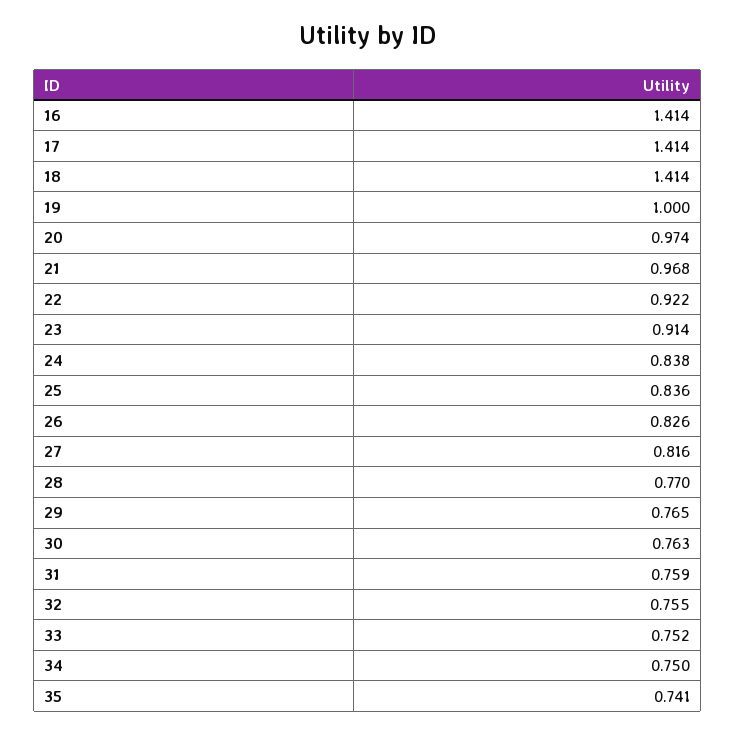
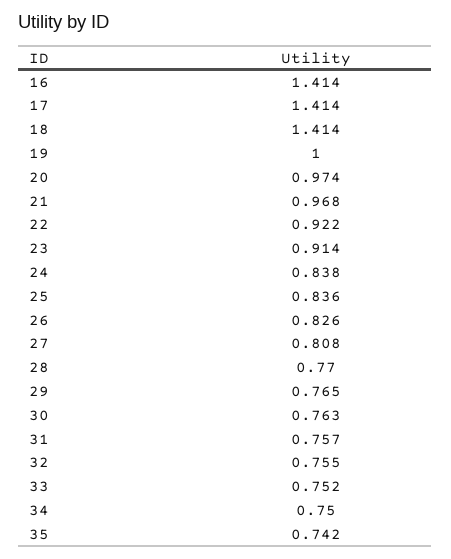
27: 0.816 -> 0.808
31: 0.759 -> 0.757
35: 0.741 -> 0.742

